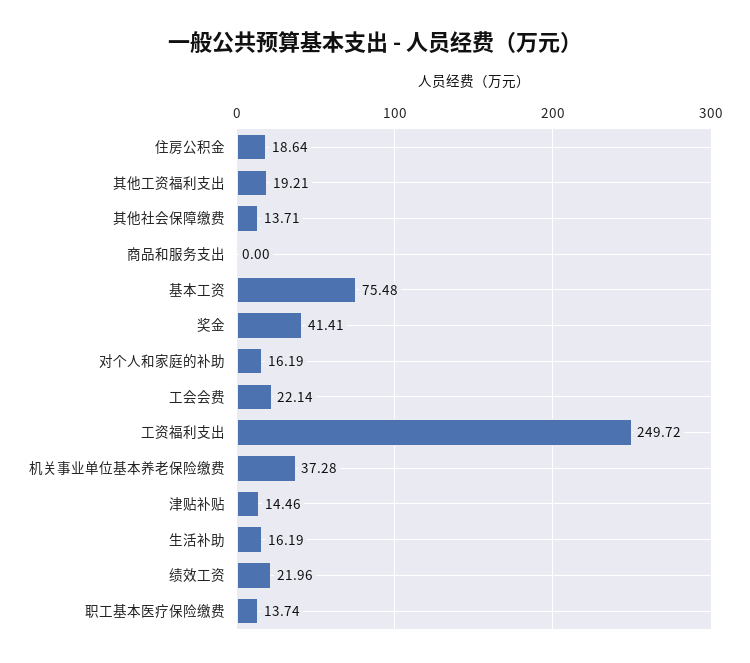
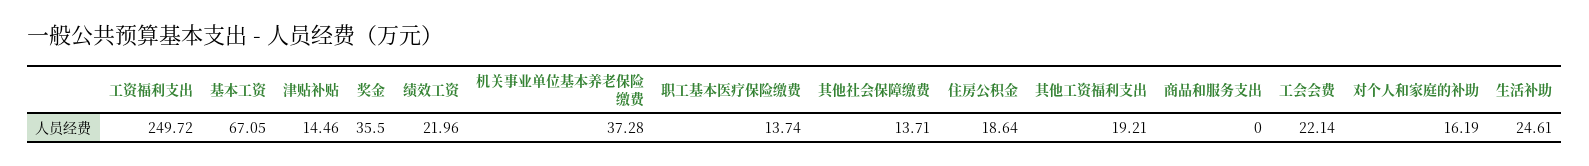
基本工资: 75.48 -> 67.05
奖金: 41.41 -> 35.5
生活补助: 16.19 -> 24.61

